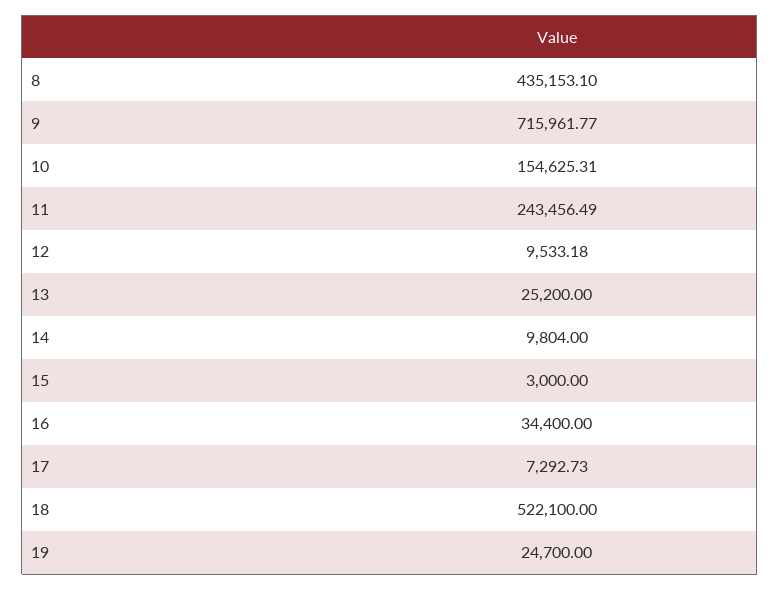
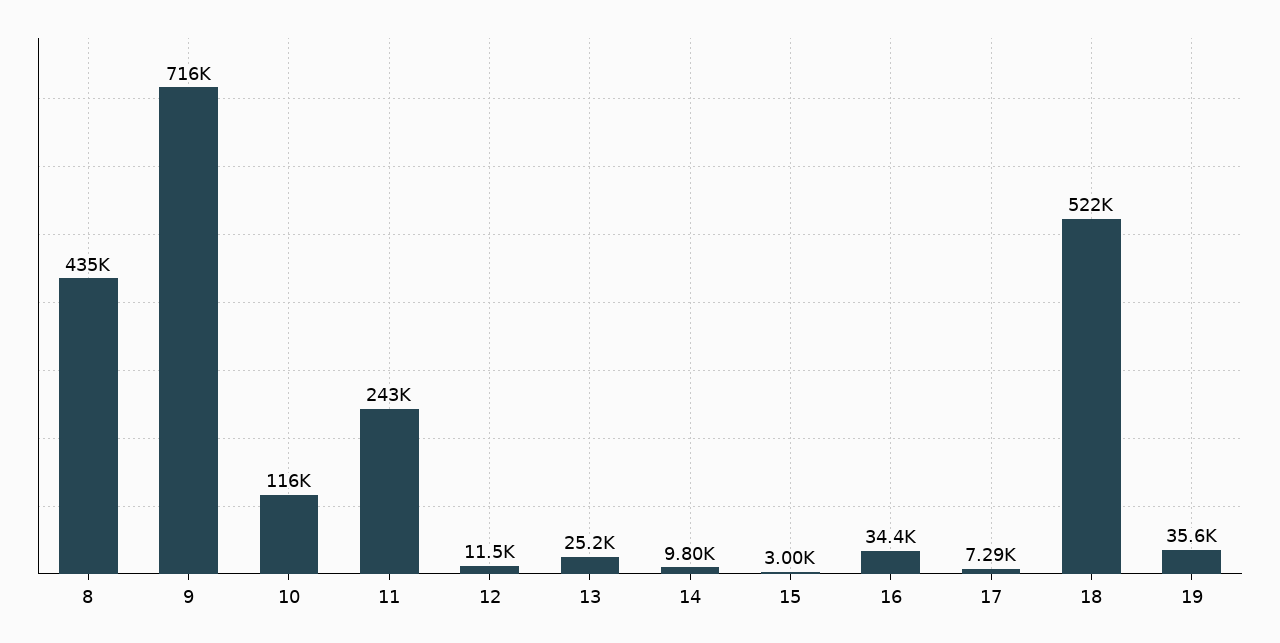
10: 154625.31 -> 116000
12: 9533.18 -> 11500
19: 24700 -> 35600

